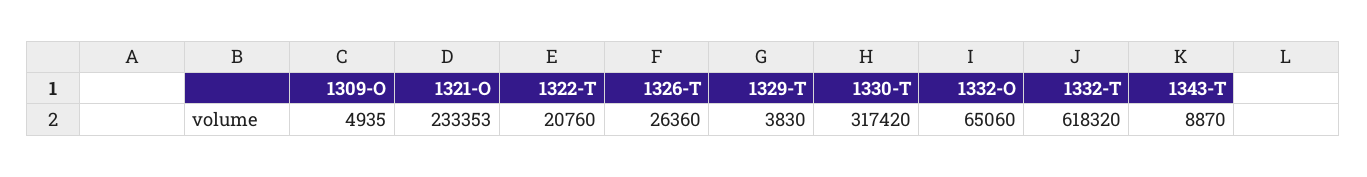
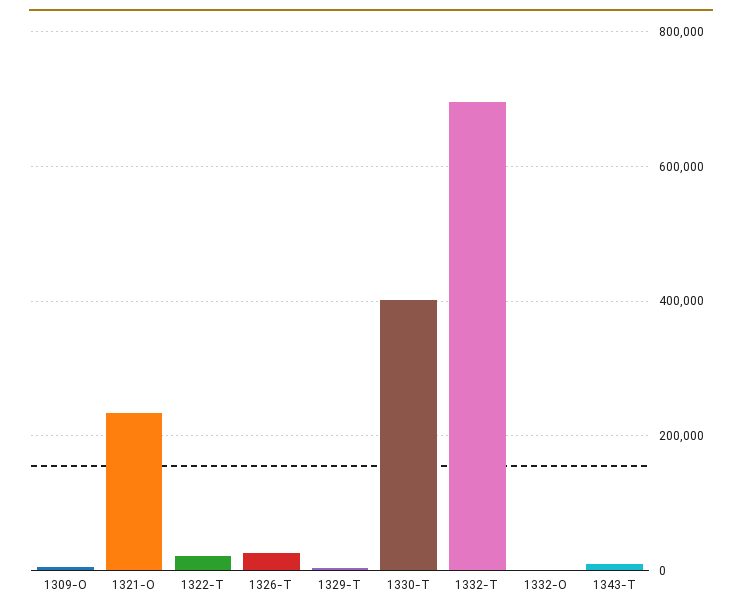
1330-T: 317420 -> 400000
1332-O: 65060 -> 0
1332-T: 618320 -> 700000

